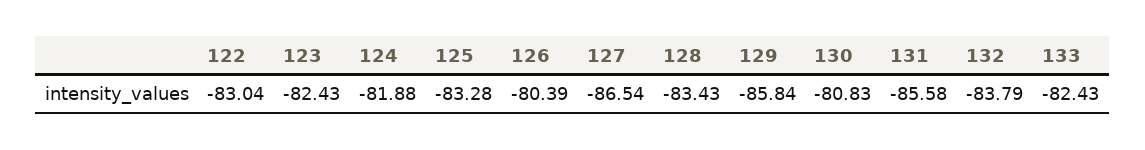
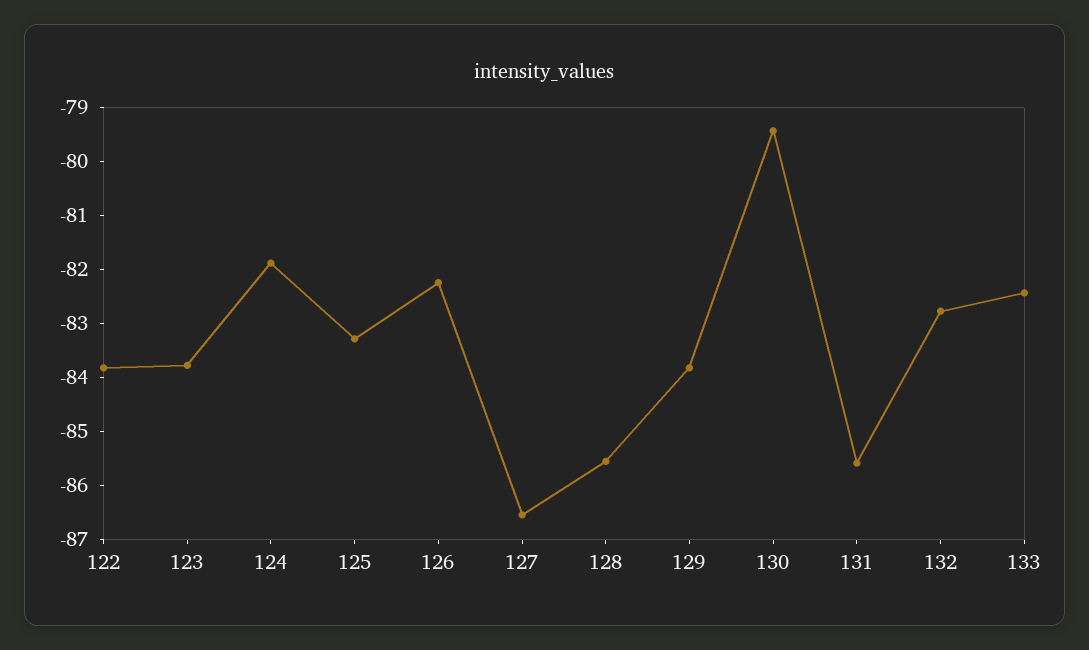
122: -83.04 -> -83.8
123: -82.43 -> -83.8
126: -80.39 -> -82.2
128: -83.43 -> -85.6
129: -85.84 -> -83.8
130: -80.83 -> -79.4
132: -83.79 -> -82.8

